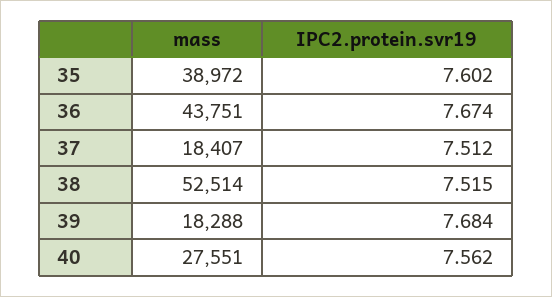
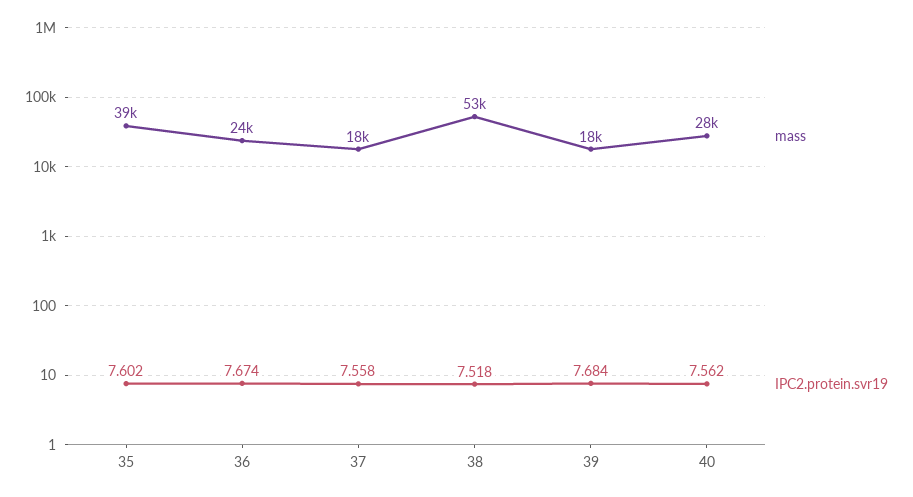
mass, 36: 43751 -> 24000
IPC2.protein.svr19, 37: 7.512 -> 7.558
IPC2.protein.svr19, 38: 7.515 -> 7.518

